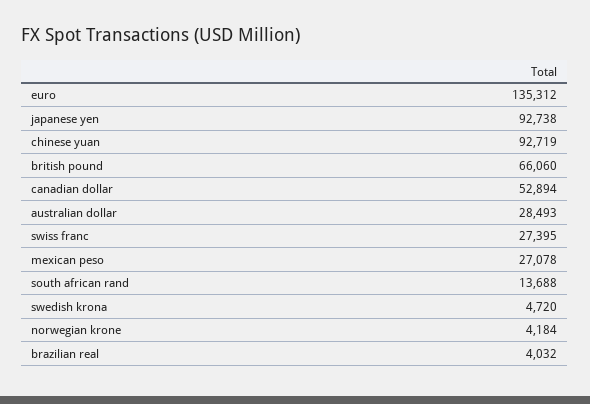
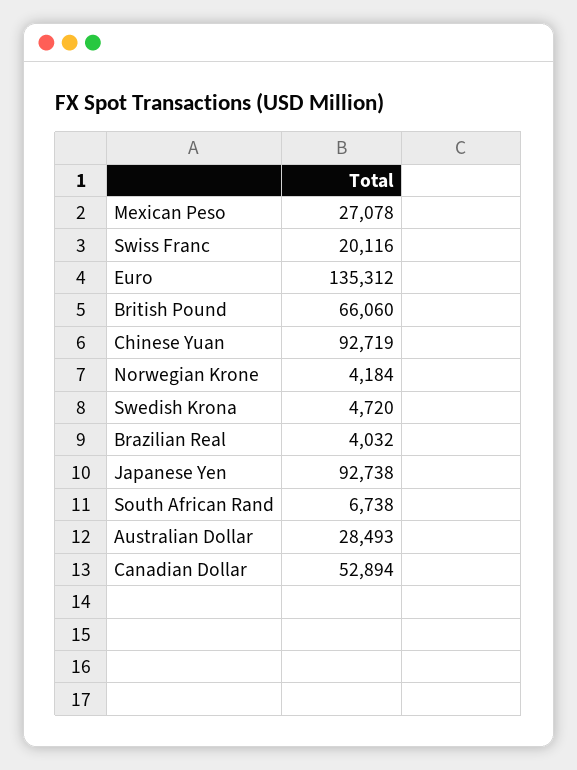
swiss franc: 27395 -> 20116
south african rand: 13688 -> 6738

